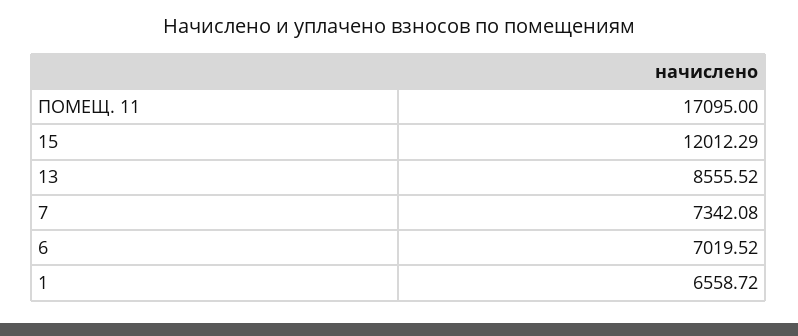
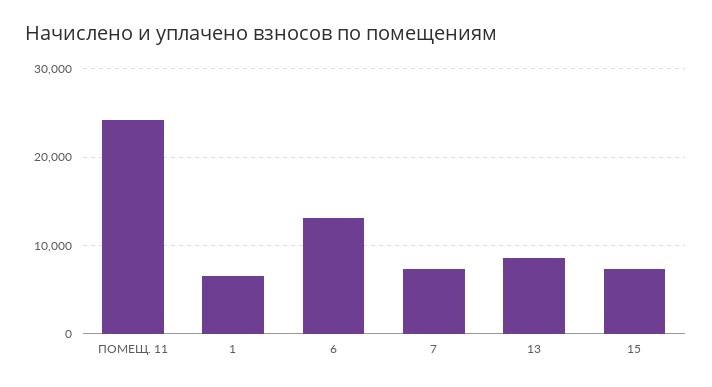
ПОМЕЩ. 11: 17095 -> 24000
15: 12012.29 -> 7000
6: 7019.52 -> 13000

